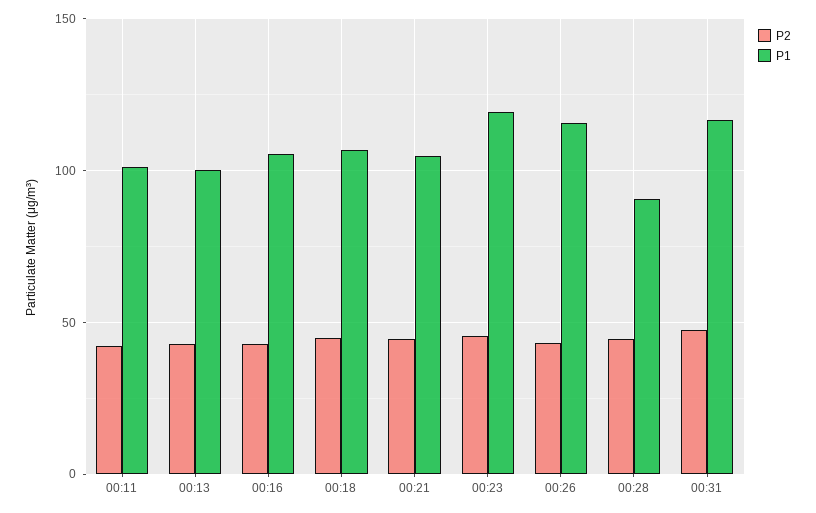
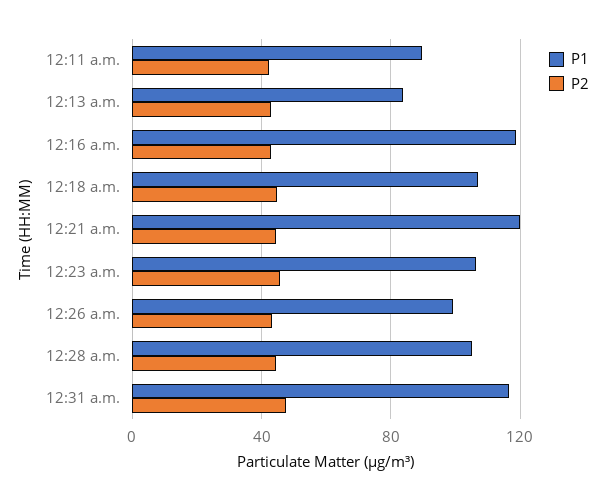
P1, 00:11: 100 -> 90
P1, 00:13: 100 -> 85
P1, 00:16: 105 -> 120
P1, 00:21: 105 -> 120
P1, 00:23: 120 -> 105
P1, 00:26: 115 -> 100
P1, 00:28: 90 -> 105

